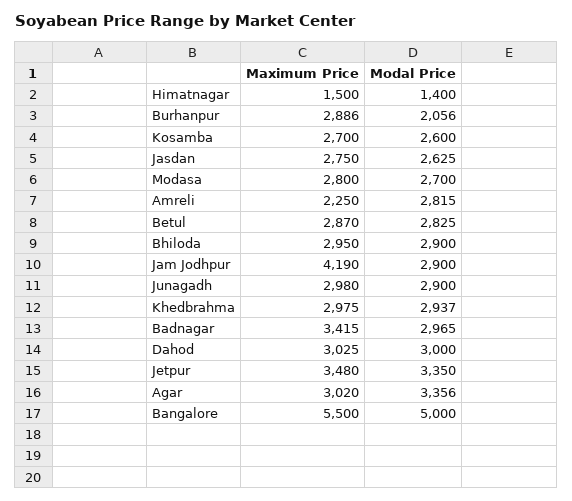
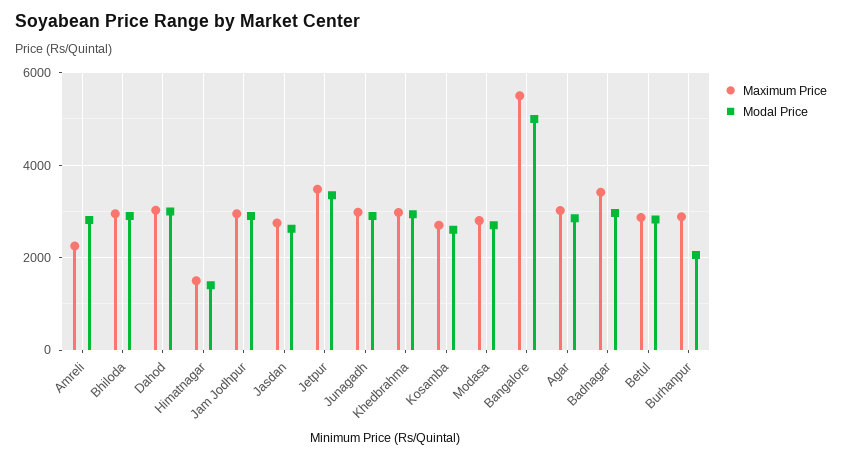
Maximum Price, Jam Jodhpur: 4190 -> 3000
Modal Price, Agar: 3356 -> 2800

